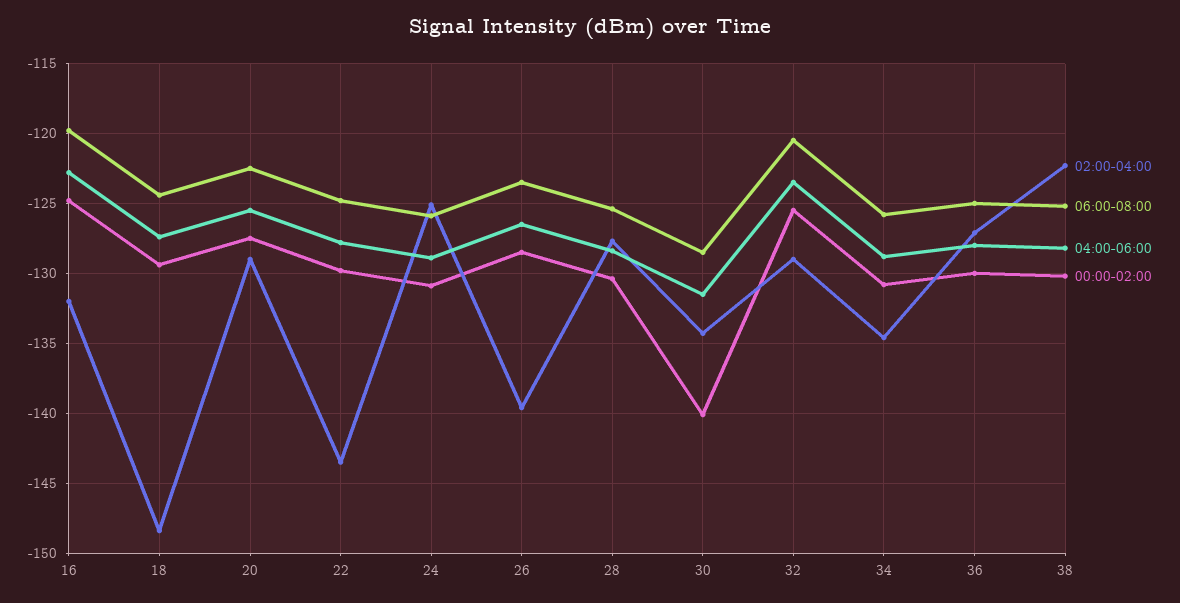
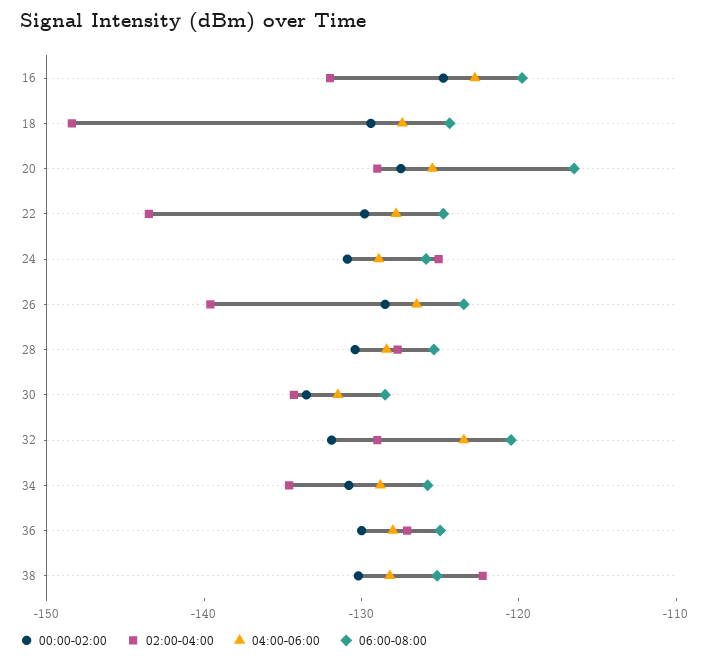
06:00-08:00, 20: -122.5 -> -116
00:00-02:00, 30: -140 -> -134
00:00-02:00, 32: -125.5 -> -132

